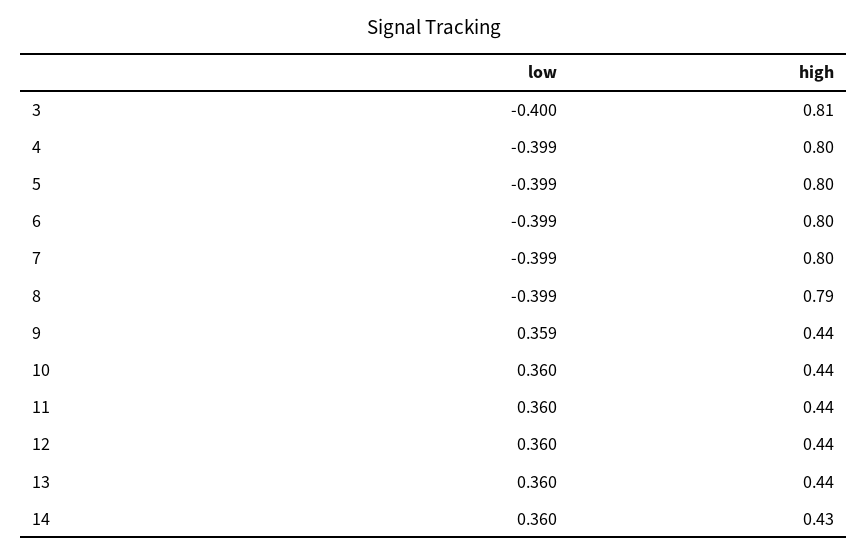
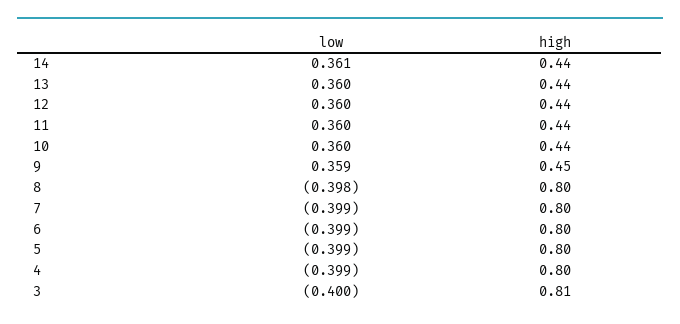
low, 8: -0.399 -> -0.398
high, 8: 0.79 -> 0.8
high, 9: 0.44 -> 0.45
low, 14: 0.36 -> 0.361
high, 14: 0.43 -> 0.44

